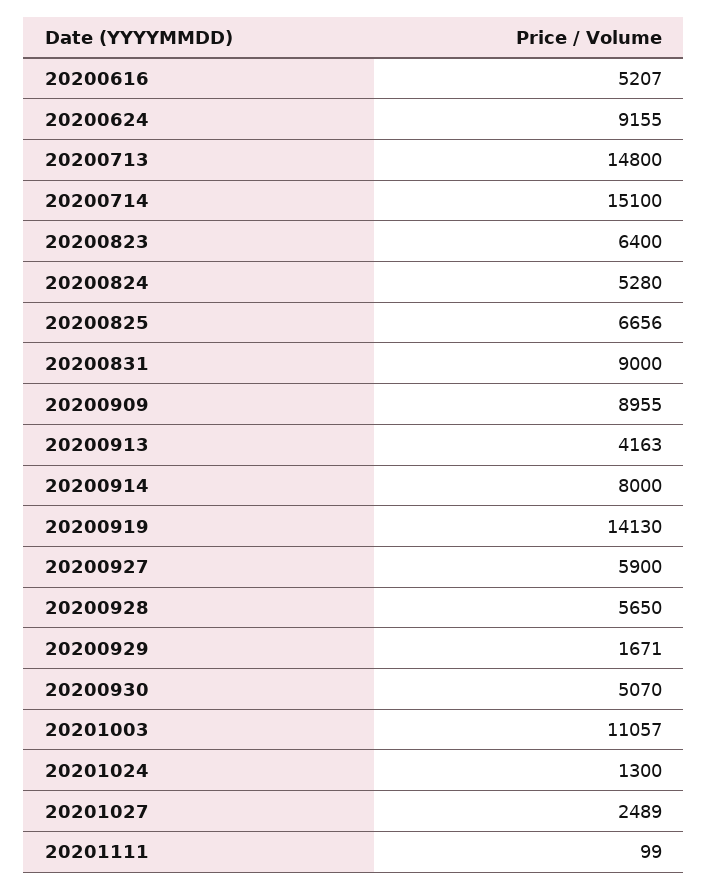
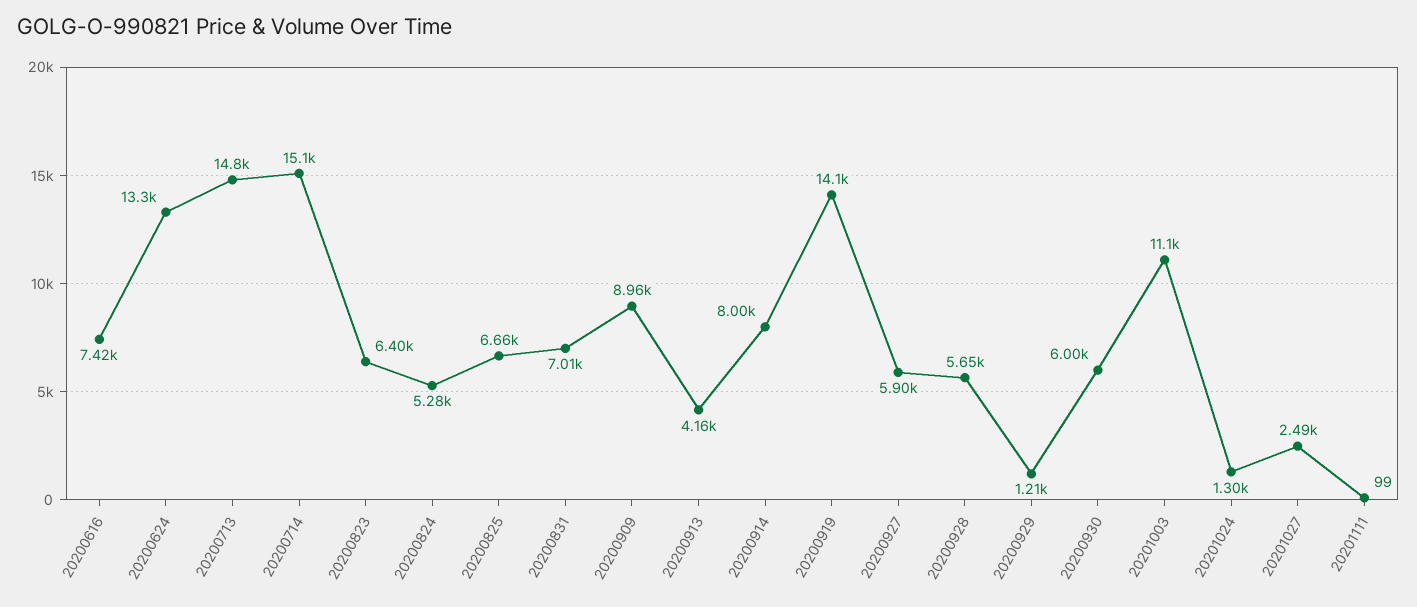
20200616: 5207 -> 7420
20200624: 9155 -> 13300
20200831: 9000 -> 7010
20200929: 1671 -> 1210
20200930: 5070 -> 6000

